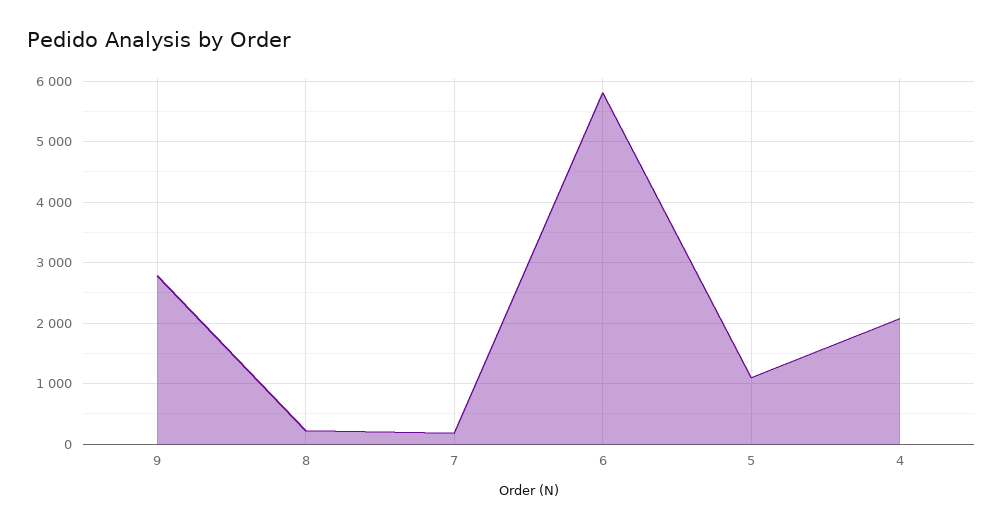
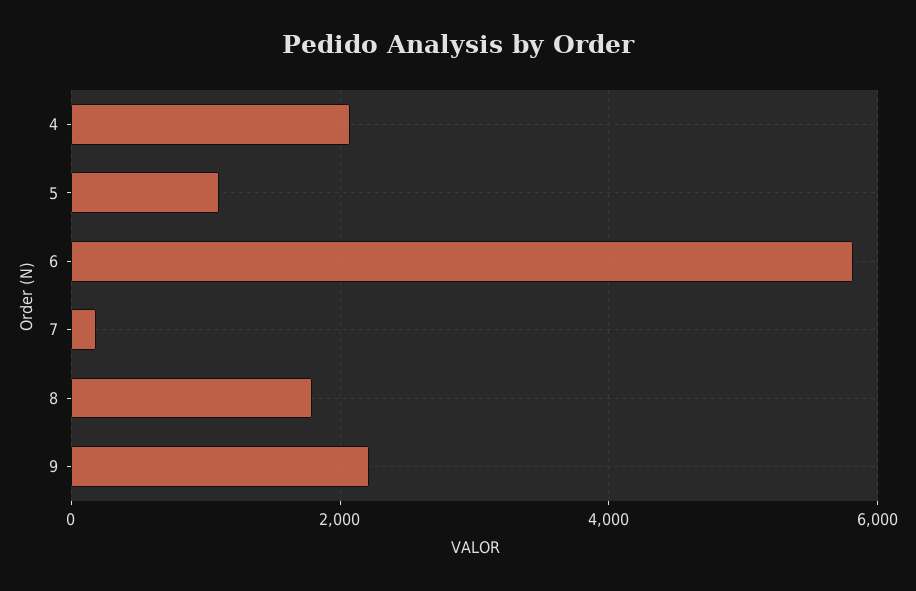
9: 2800 -> 2200
8: 200 -> 1800

